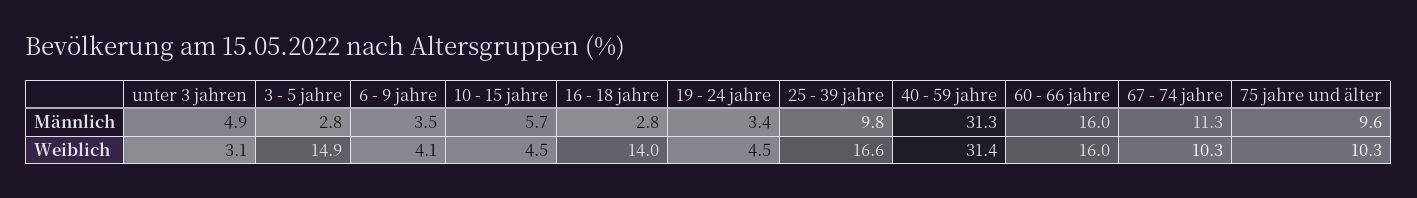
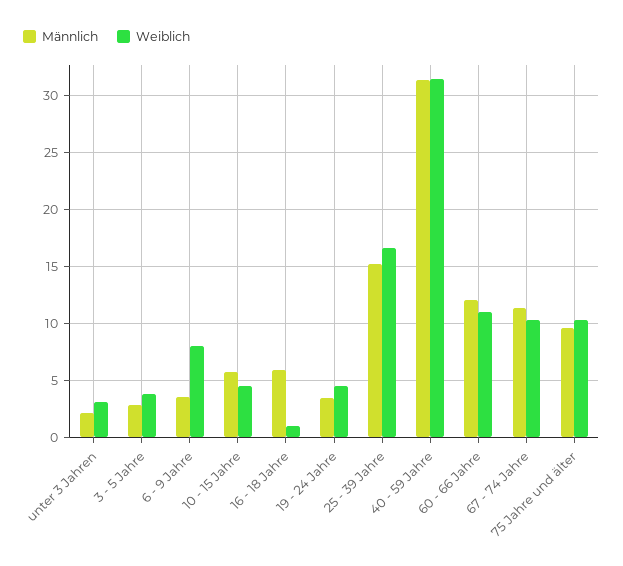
Männlich, unter 3 jahren: 4.9 -> 2
Männlich, 16 - 18 jahre: 2.8 -> 6
Männlich, 25 - 39 jahre: 9.8 -> 15
Männlich, 60 - 66 jahre: 16 -> 12
Weiblich, 3 - 5 jahre: 14.9 -> 4
Weiblich, 6 - 9 jahre: 4.1 -> 8
Weiblich, 16 - 18 jahre: 14 -> 1
Weiblich, 60 - 66 jahre: 16 -> 11

